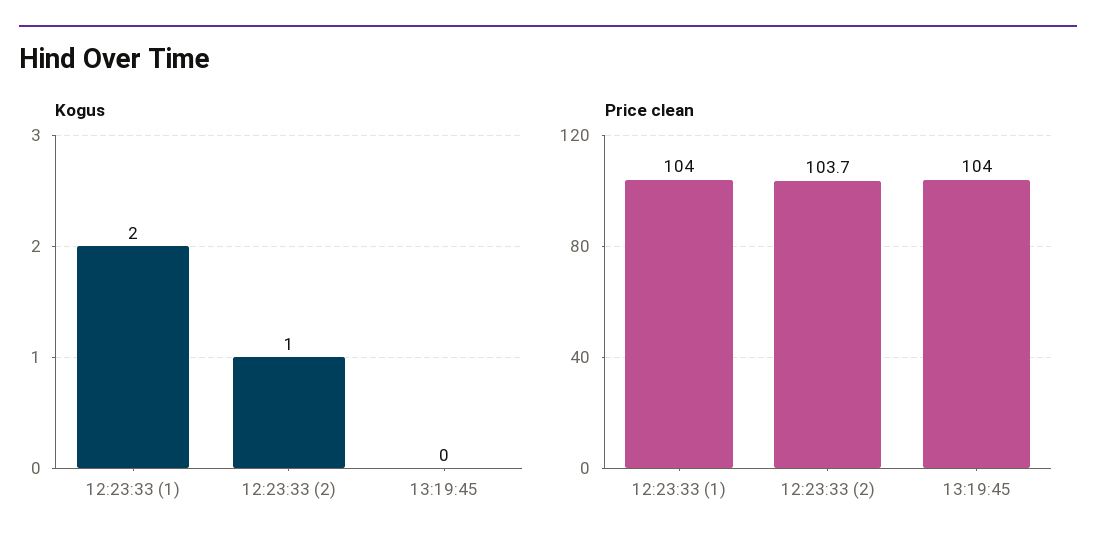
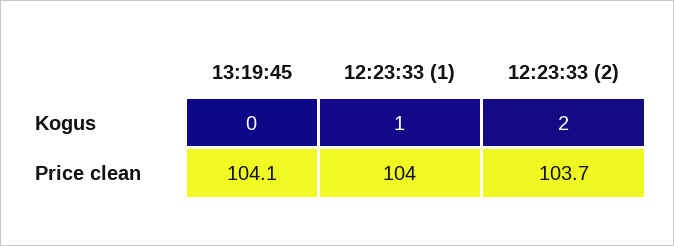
Kogus, 12:23:33 (1): 2 -> 1
Kogus, 12:23:33 (2): 1 -> 2
Price clean, 13:19:45: 104 -> 104.1

